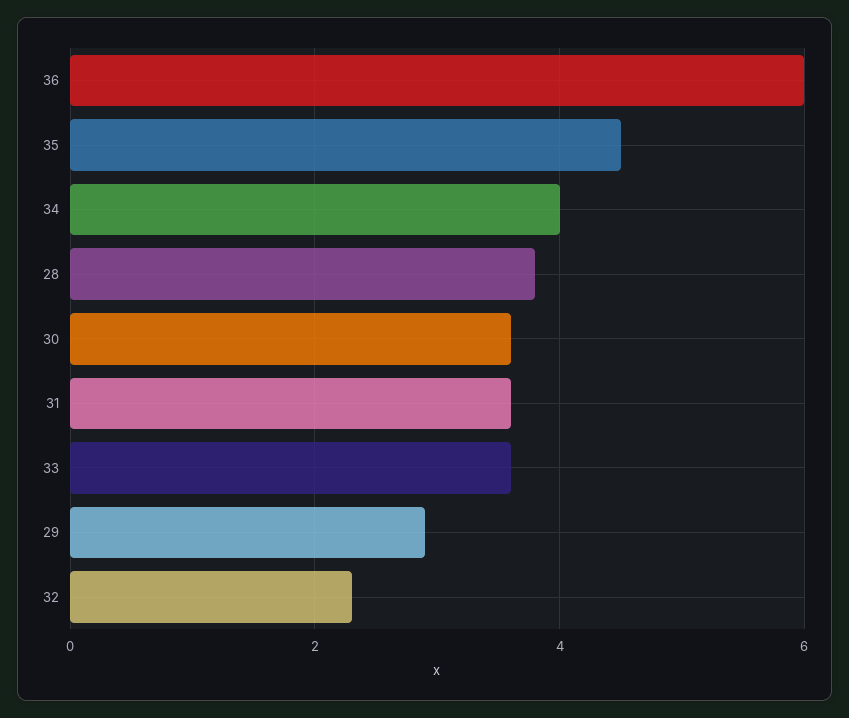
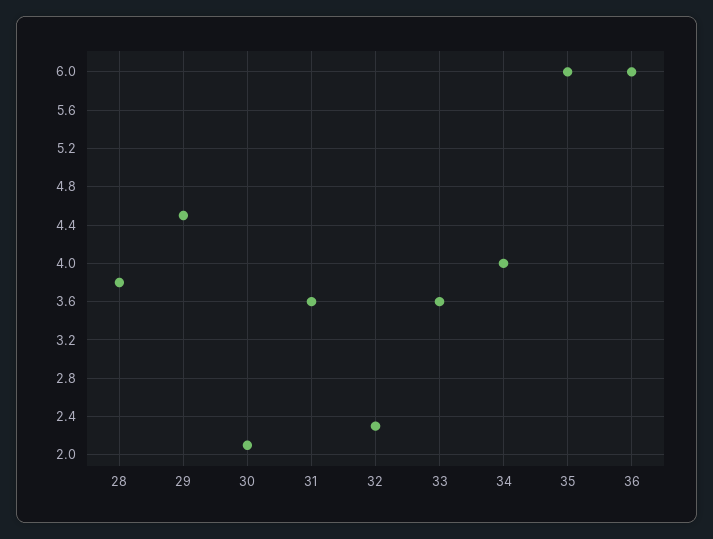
35: 4.5 -> 6
30: 3.5 -> 2.1
29: 3 -> 4.5

